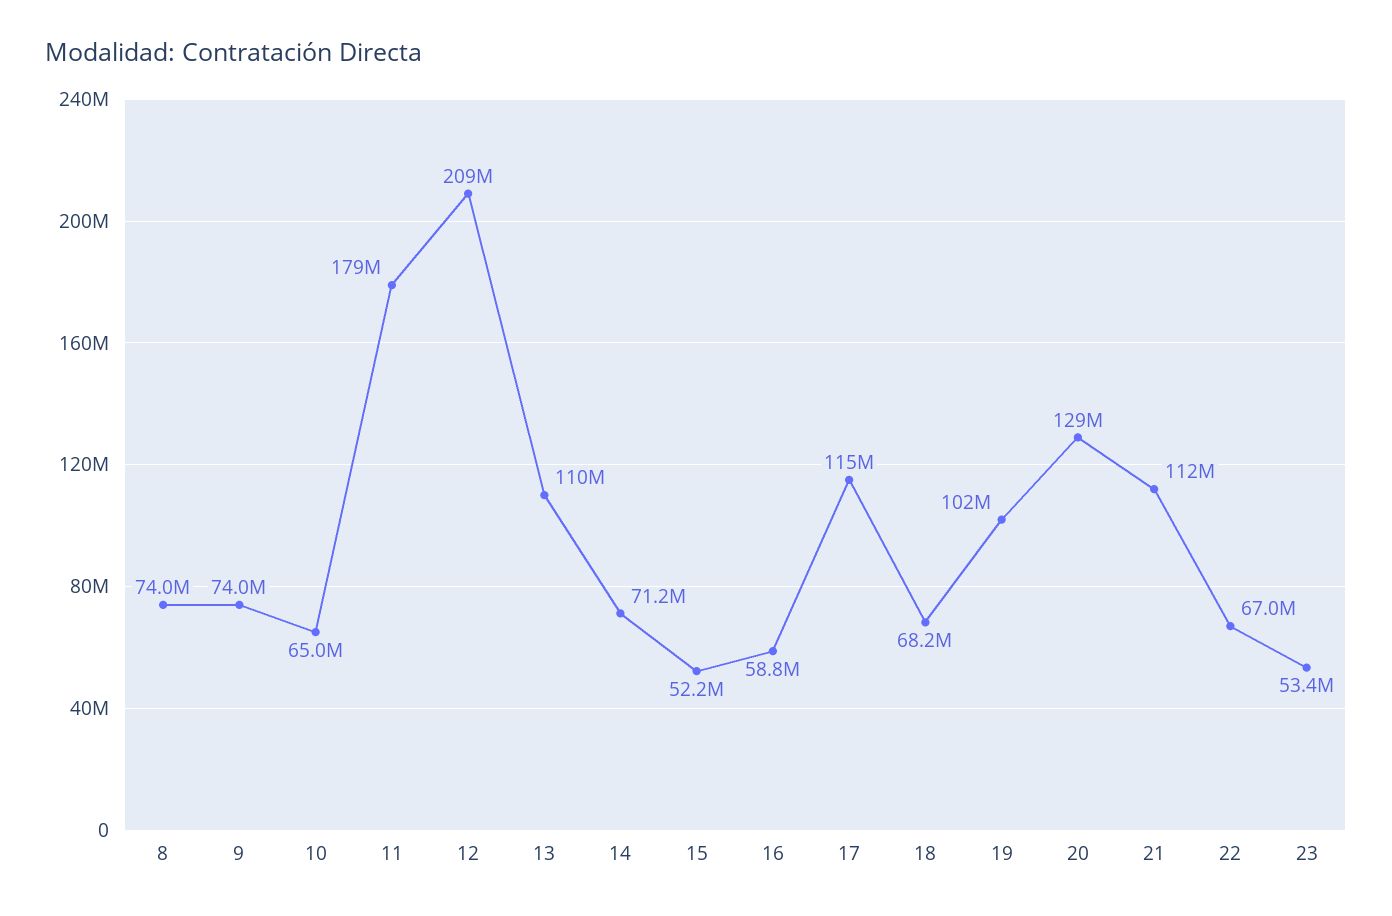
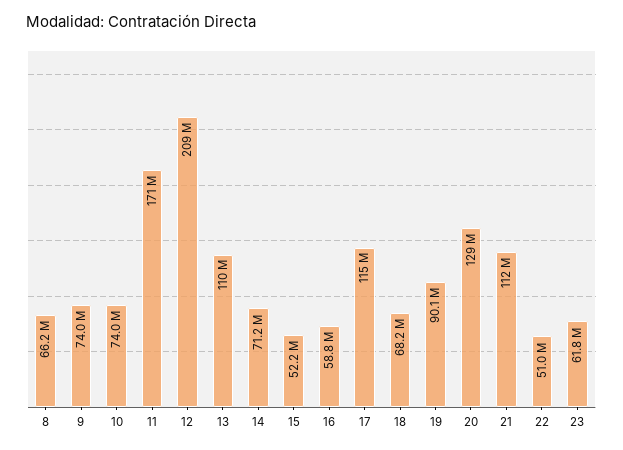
8: 74000000 -> 66200000
10: 65000000 -> 74000000
11: 179000000 -> 171000000
19: 102000000 -> 90100000
22: 67000000 -> 51000000
23: 53400000 -> 61800000

